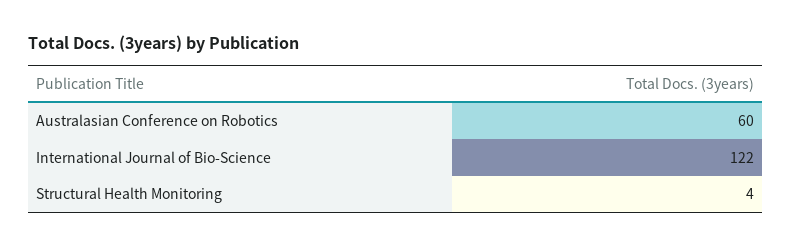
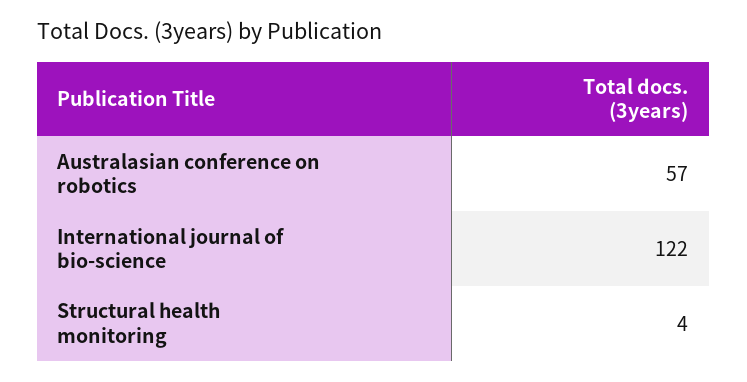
Australasian Conference on Robotics: 60 -> 57

